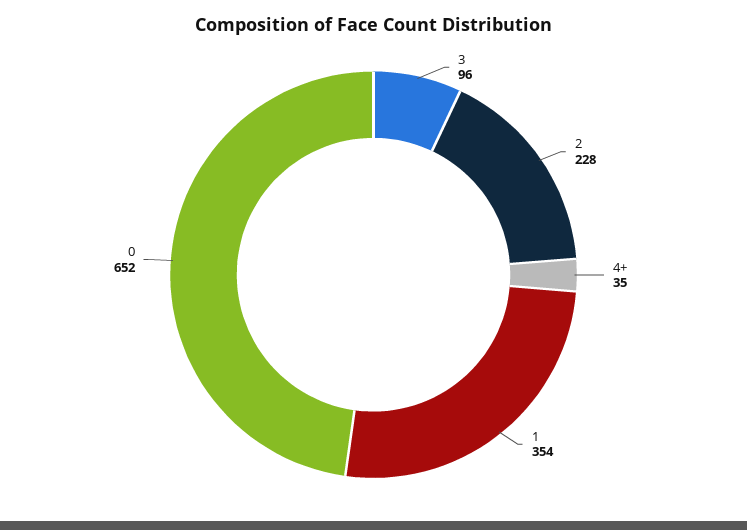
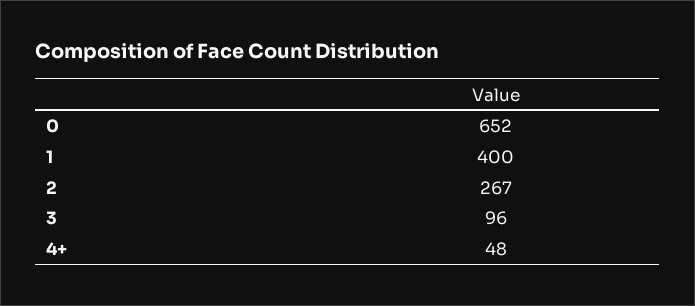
2: 228 -> 267
4+: 35 -> 48
1: 354 -> 400

